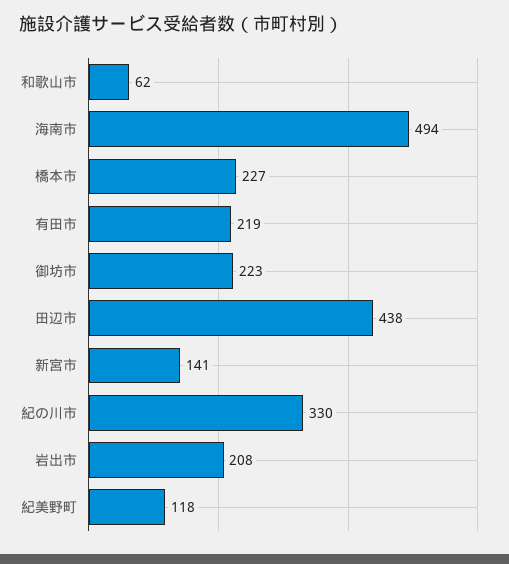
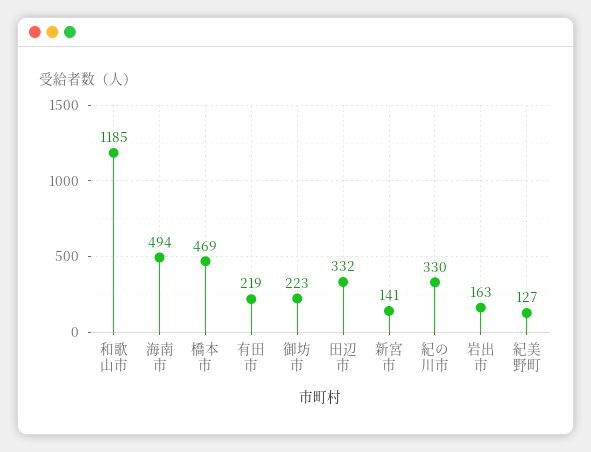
和歌山市: 62 -> 1185
橋本市: 227 -> 469
田辺市: 438 -> 332
岩出市: 208 -> 163
紀美野町: 118 -> 127

